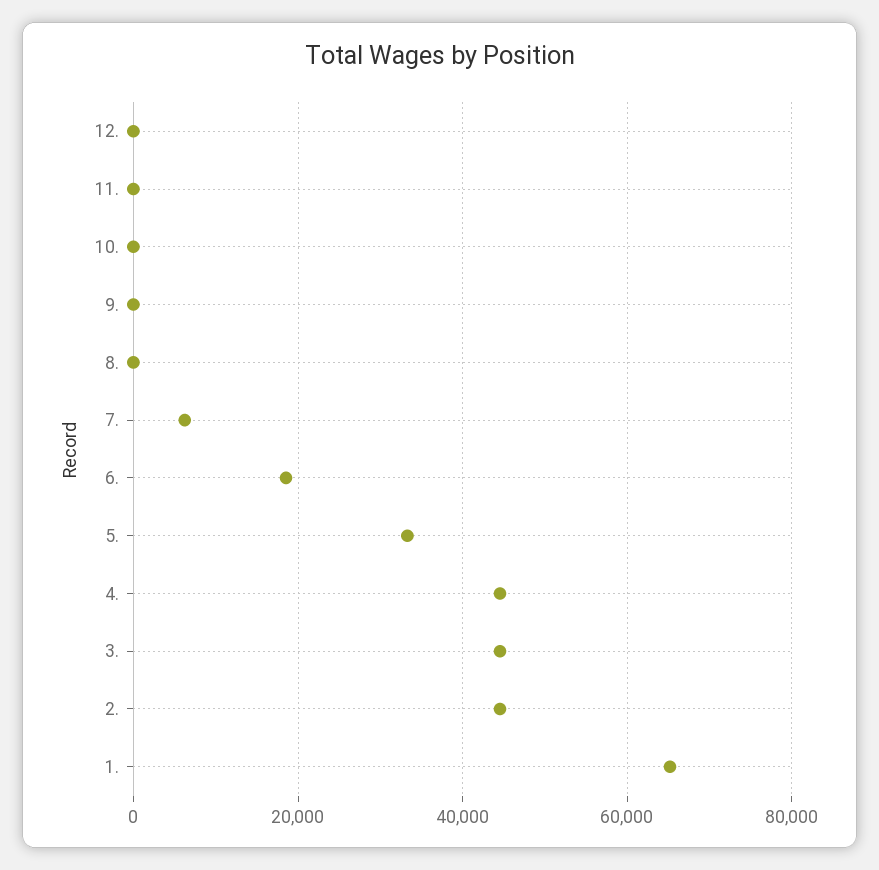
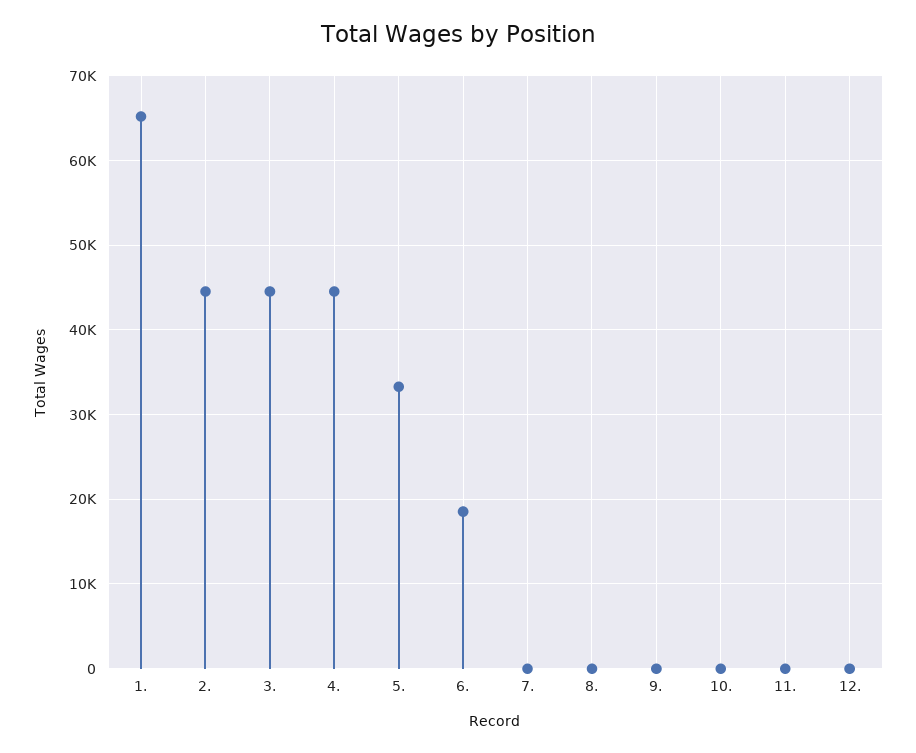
7.: 6000 -> 0

